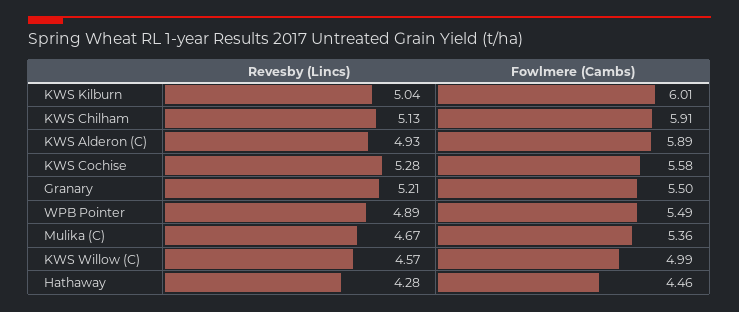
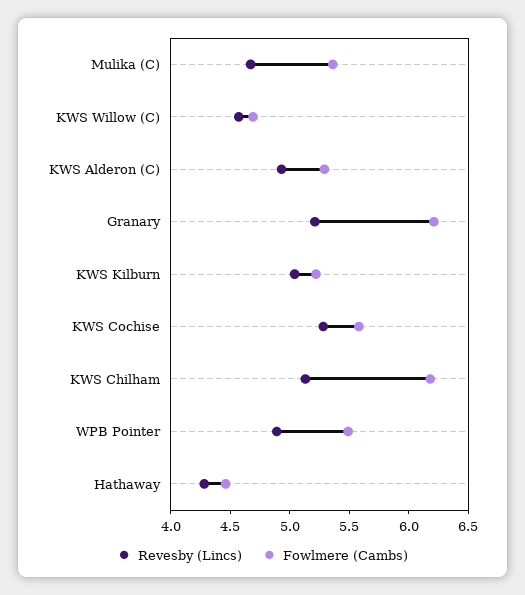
Fowlmere (Cambs), KWS Kilburn: 6.01 -> 5.2
Fowlmere (Cambs), KWS Chilham: 5.91 -> 6.2
Fowlmere (Cambs), KWS Alderon (C): 5.89 -> 5.3
Fowlmere (Cambs), Granary: 5.5 -> 6.2
Fowlmere (Cambs), KWS Willow (C): 4.99 -> 4.7

